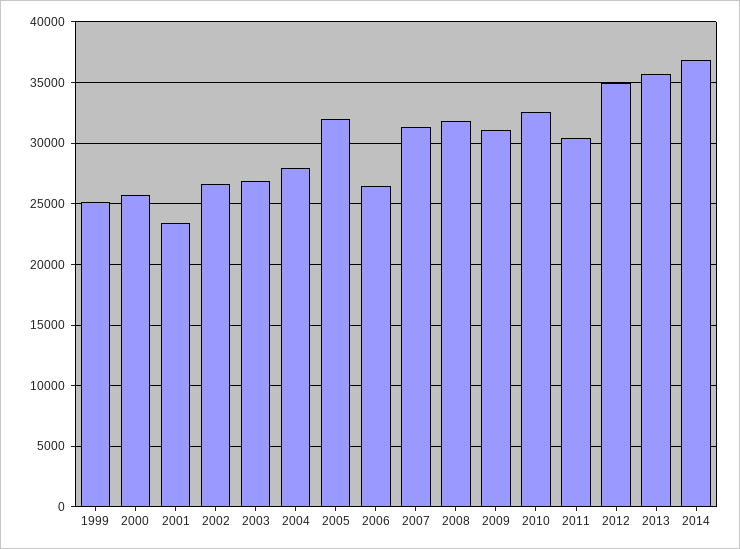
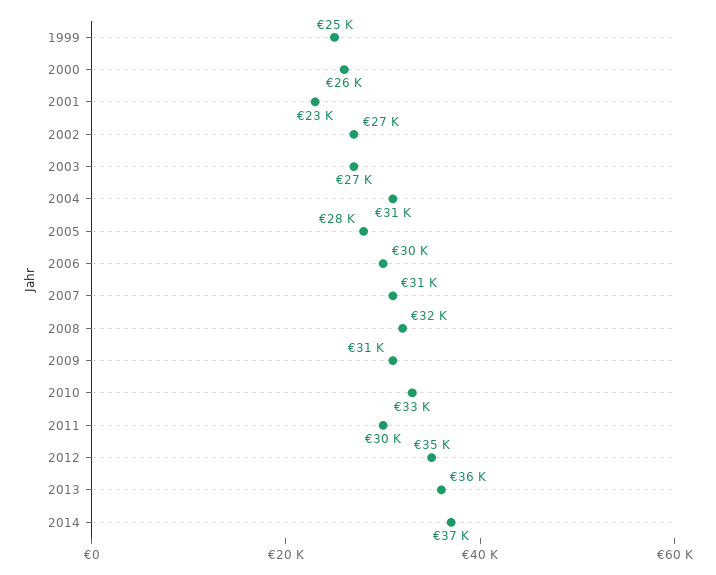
2004: 28000 -> 31000
2005: 32000 -> 28000
2006: 26500 -> 30000

